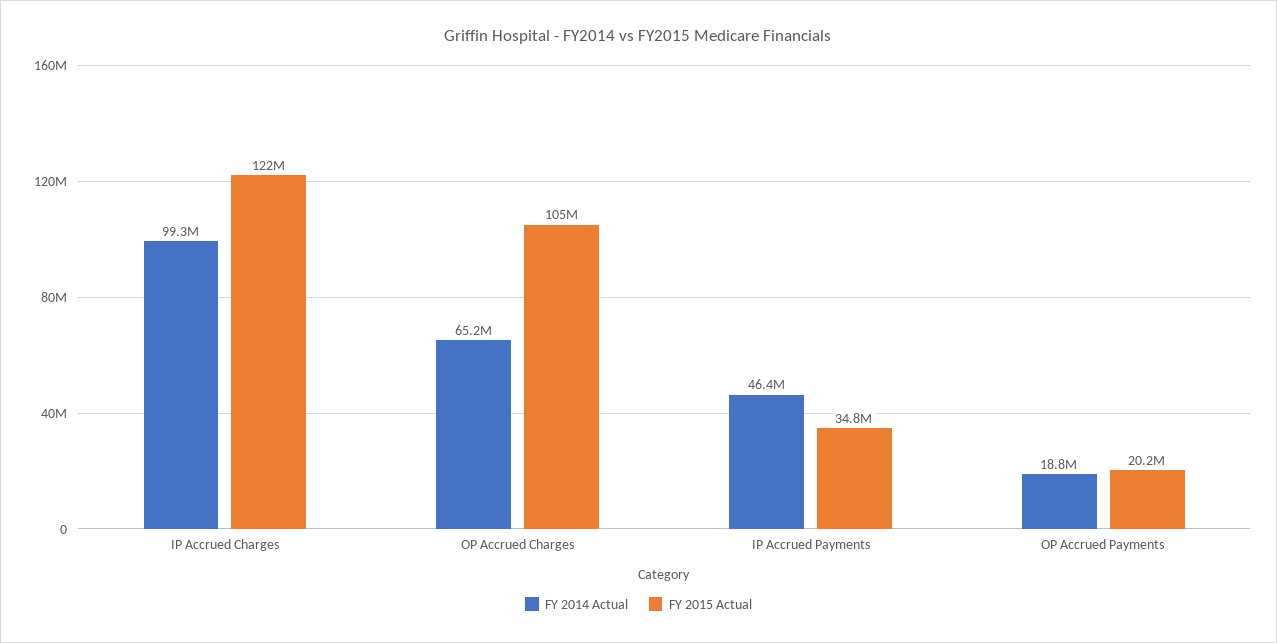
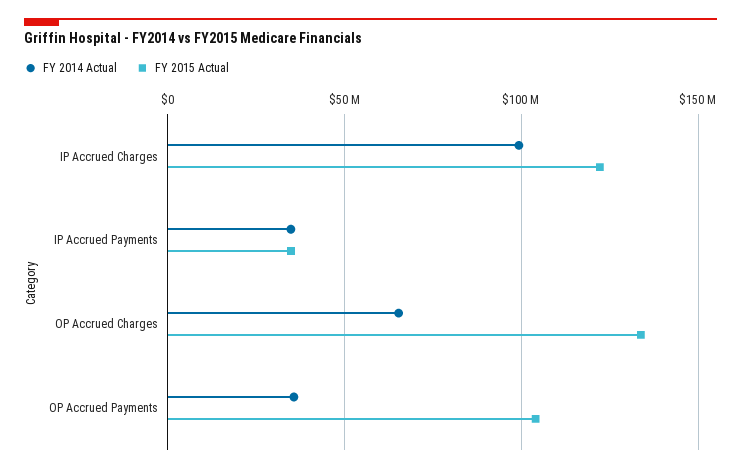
FY 2015 Actual, OP Accrued Charges: 105000000 -> 135000000
FY 2014 Actual, IP Accrued Payments: 46400000 -> 35000000
FY 2014 Actual, OP Accrued Payments: 18800000 -> 35000000
FY 2015 Actual, OP Accrued Payments: 20200000 -> 105000000

